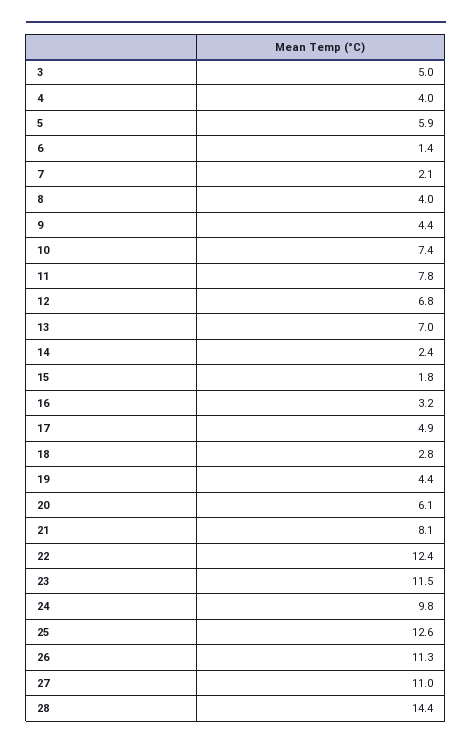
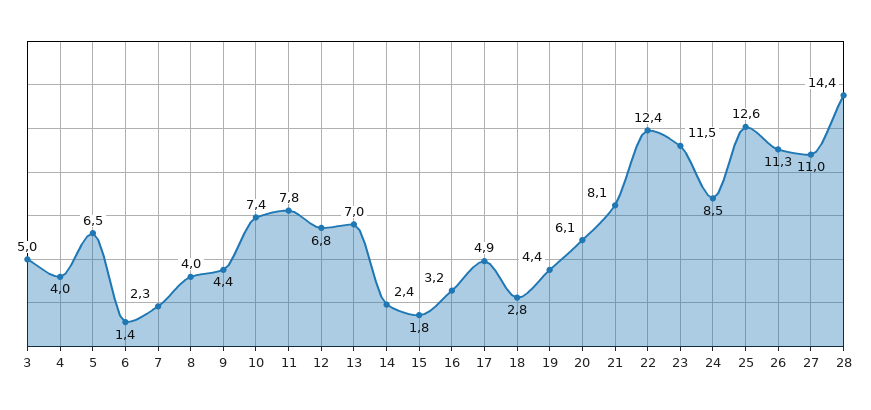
5: 5.9 -> 6.5
7: 2.1 -> 2.3
24: 9.8 -> 8.5

